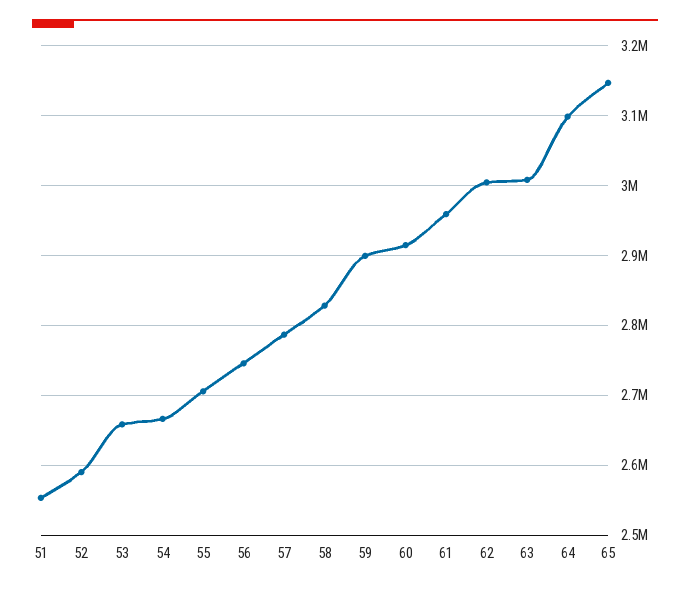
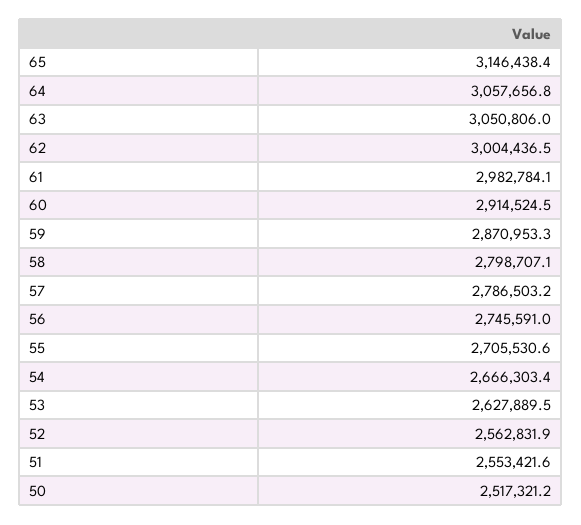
52: 2590000 -> 2562831.9
53: 2660000 -> 2627889.5
58: 2830000 -> 2798707.1
59: 2900000 -> 2870953.3
61: 2960000 -> 2982784.1
63: 3010000 -> 3050806
64: 3100000 -> 3057656.8
50: none -> 2517321.2

